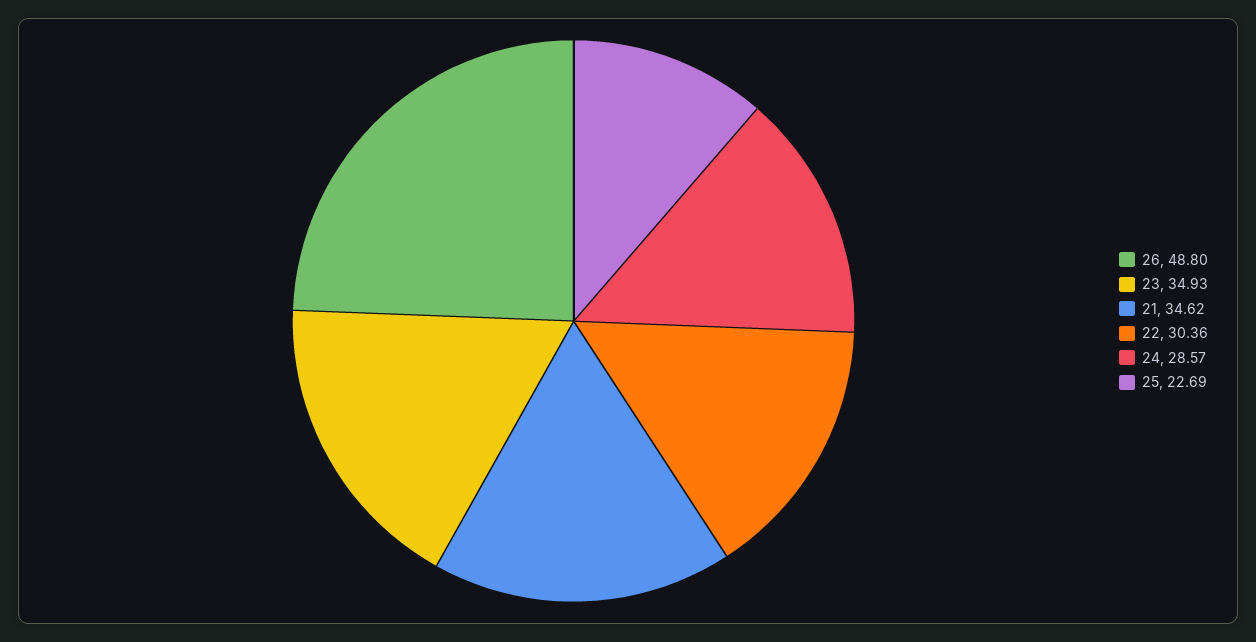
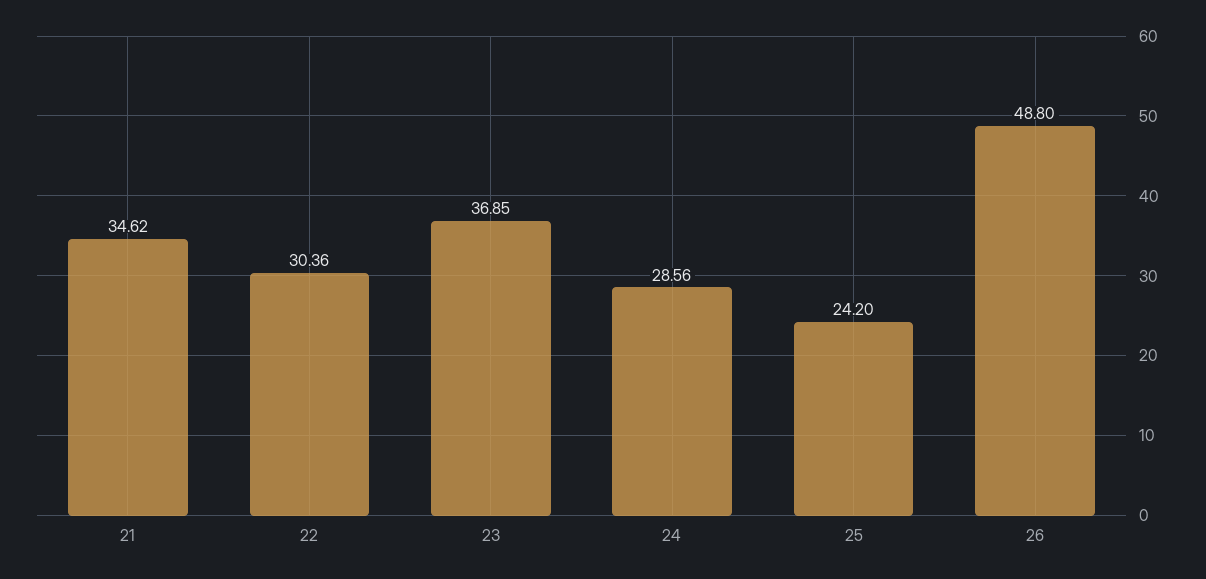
23: 34.93 -> 36.85
24: 28.57 -> 28.56
25: 22.69 -> 24.2

